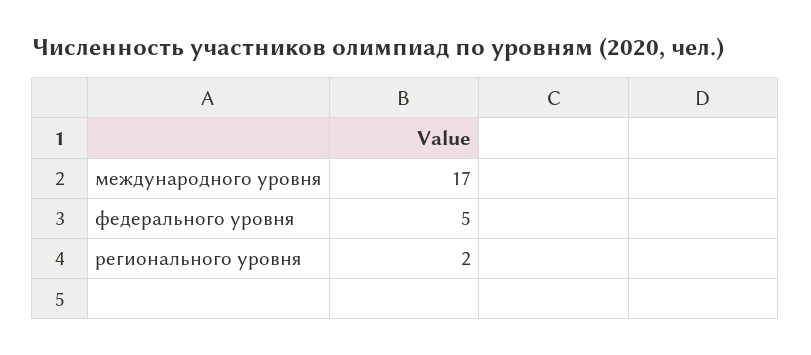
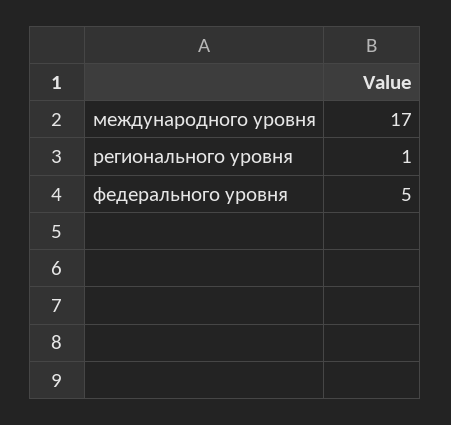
регионального уровня: 2 -> 1

